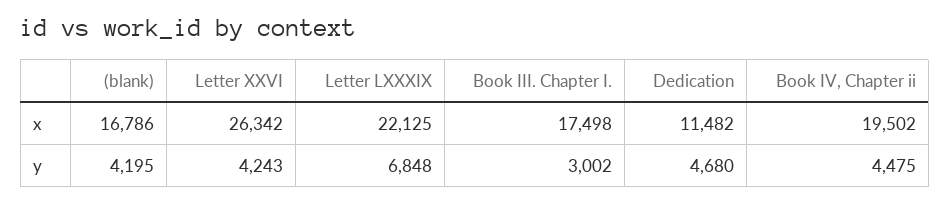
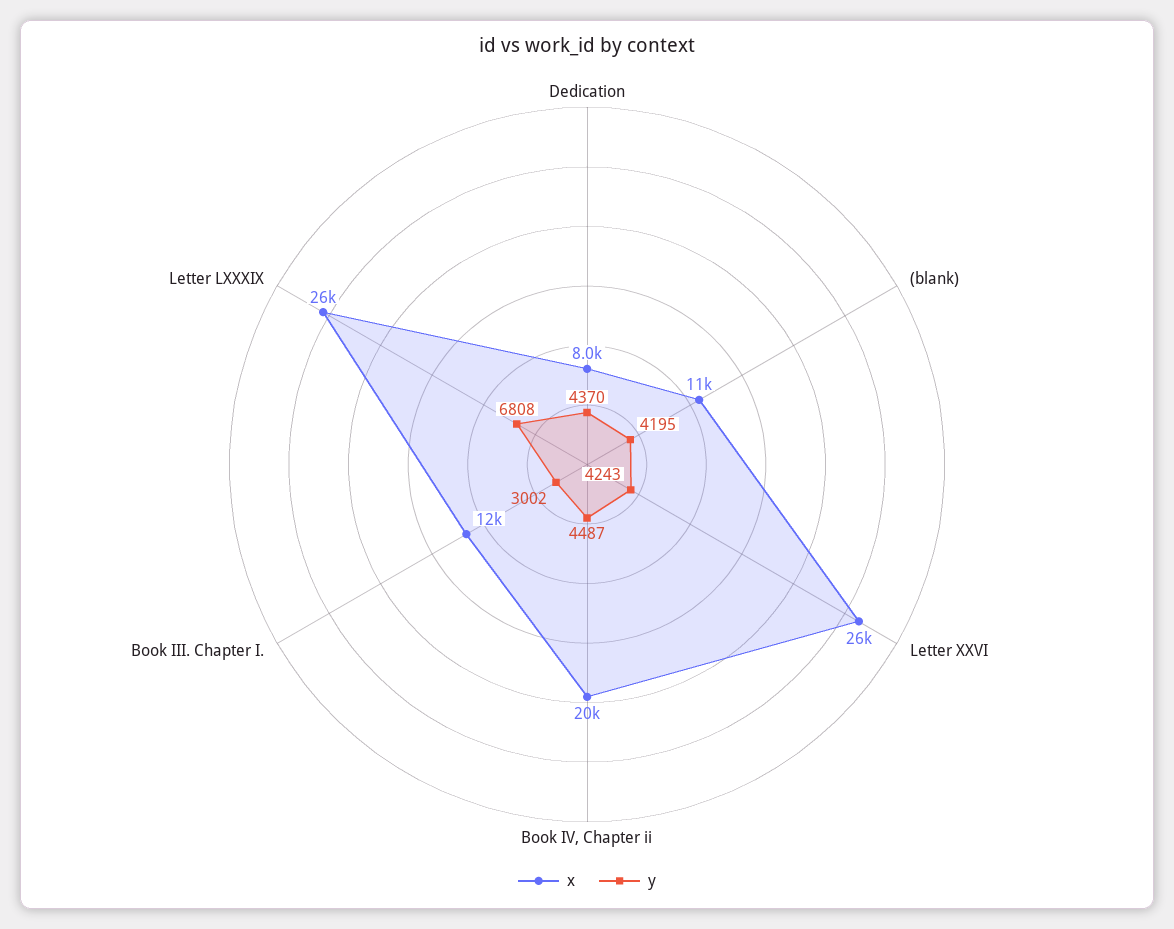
x, (blank): 16786 -> 11000
x, Letter LXXXIX: 22125 -> 26000
x, Book III. Chapter I.: 17498 -> 12000
x, Dedication: 11482 -> 8000
y, Letter LXXXIX: 6848 -> 6808
y, Dedication: 4680 -> 4370
y, Book IV, Chapter ii: 4475 -> 4487

